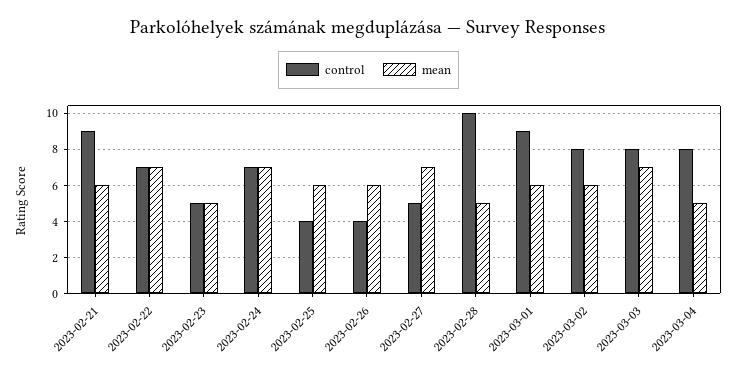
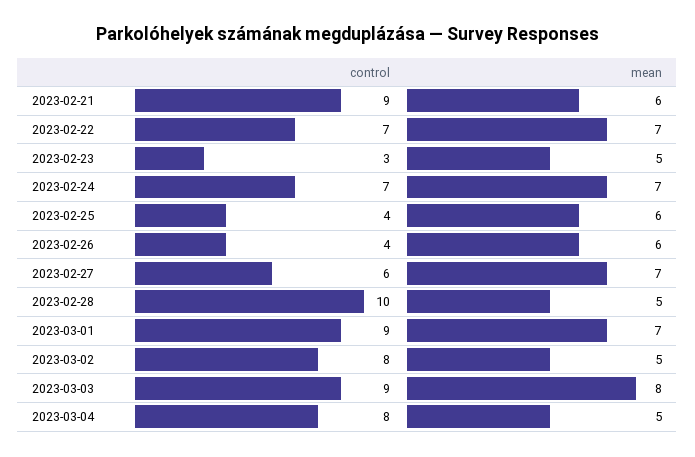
control, 2023-02-23: 5 -> 3
control, 2023-02-27: 5 -> 6
mean, 2023-03-01: 6 -> 7
mean, 2023-03-02: 6 -> 5
control, 2023-03-03: 8 -> 9
mean, 2023-03-03: 7 -> 8

